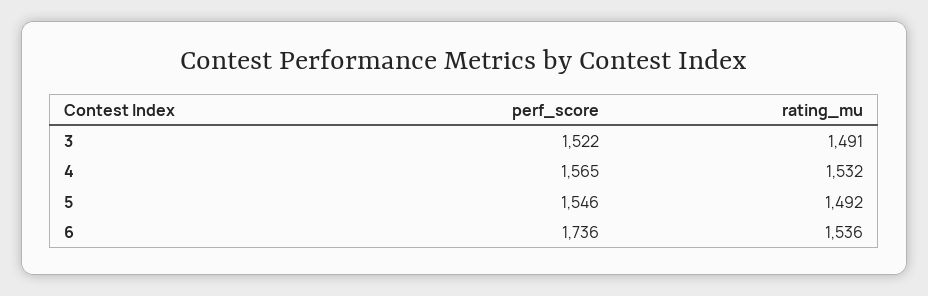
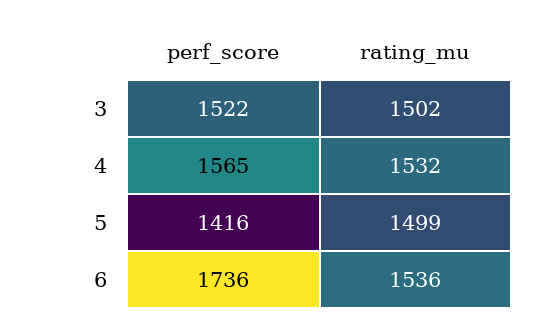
rating_mu, 3: 1491 -> 1502
perf_score, 5: 1546 -> 1416
rating_mu, 5: 1492 -> 1499

